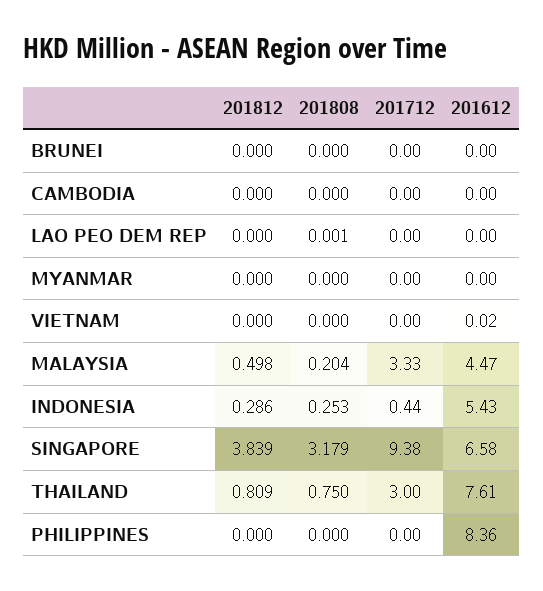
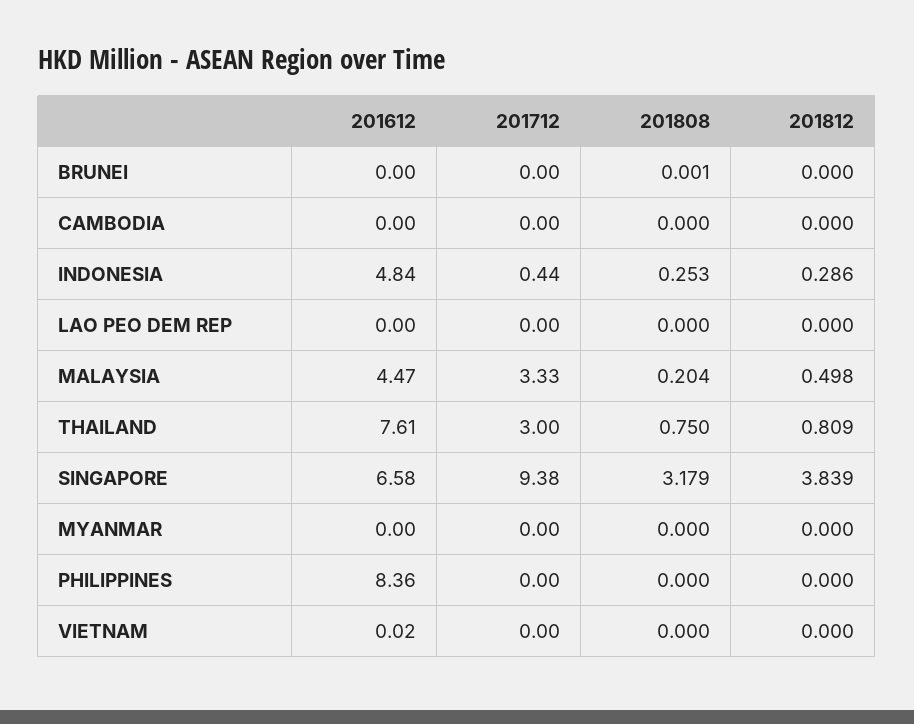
201808, BRUNEI: 0 -> 0.001
201808, LAO PEO DEM REP: 0.001 -> 0
201612, INDONESIA: 5.43 -> 4.84

